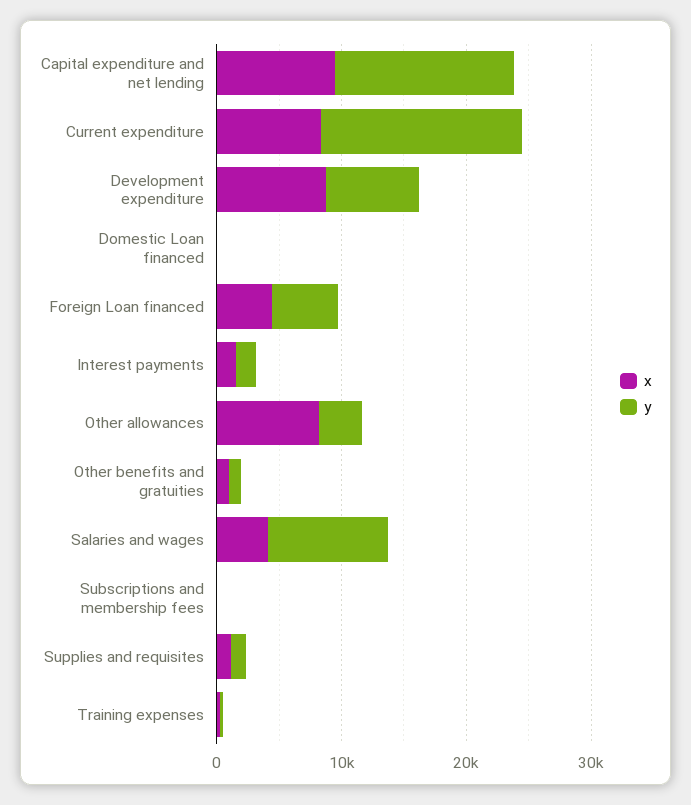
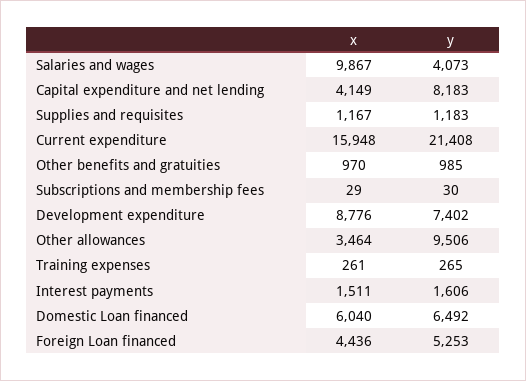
x, Capital expenditure and net lending: 10000 -> 4149
y, Capital expenditure and net lending: 14000 -> 8183
x, Current expenditure: 8000 -> 15948
y, Current expenditure: 16000 -> 21408
x, Domestic Loan financed: 0 -> 6040
y, Domestic Loan financed: 0 -> 6492
x, Other allowances: 8000 -> 3464
y, Other allowances: 4000 -> 9506
x, Salaries and wages: 4000 -> 9867
y, Salaries and wages: 10000 -> 4073

